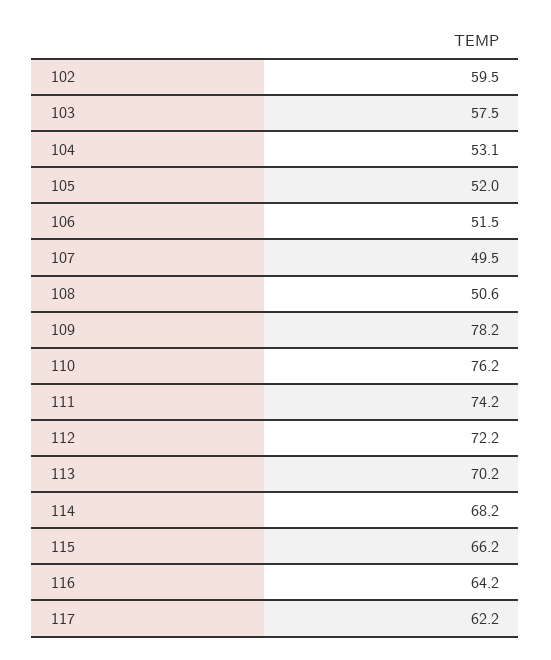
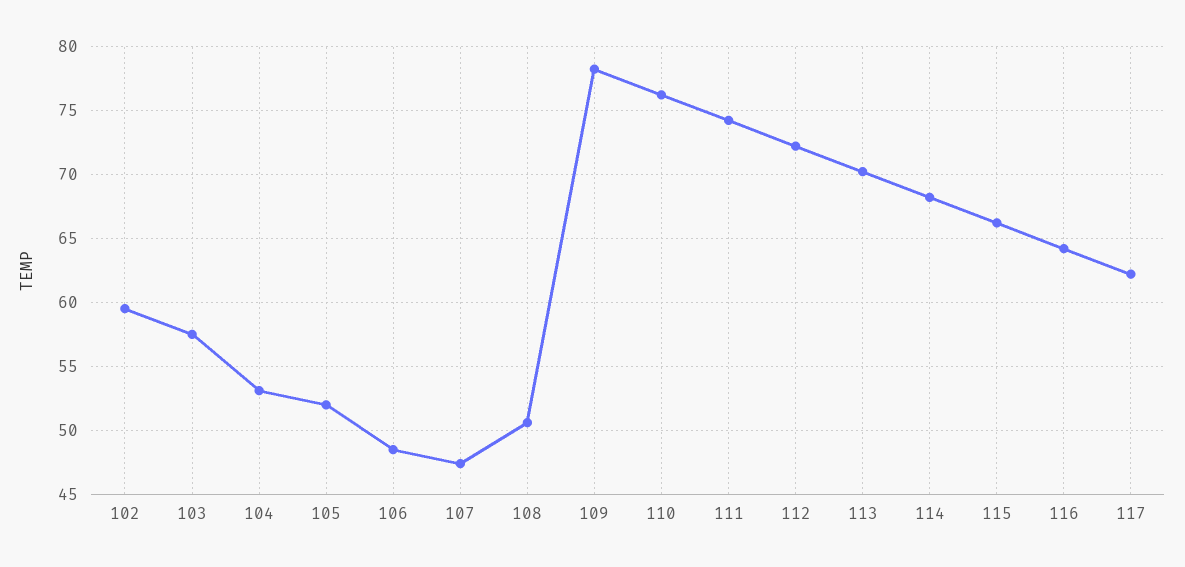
106: 51.5 -> 48.5
107: 49.5 -> 47.5

